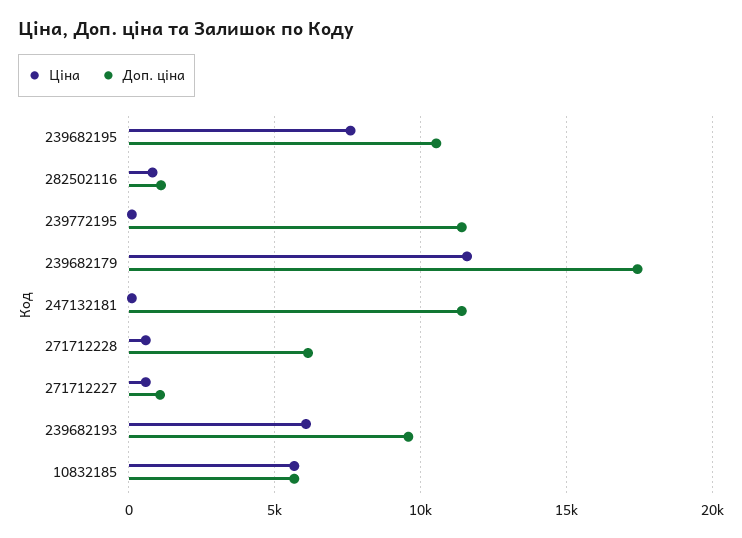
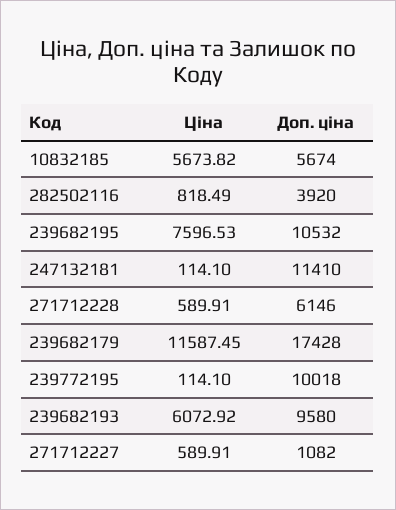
Доп. ціна, 282502116: 1000 -> 3920
Доп. ціна, 239772195: 11500 -> 10018

